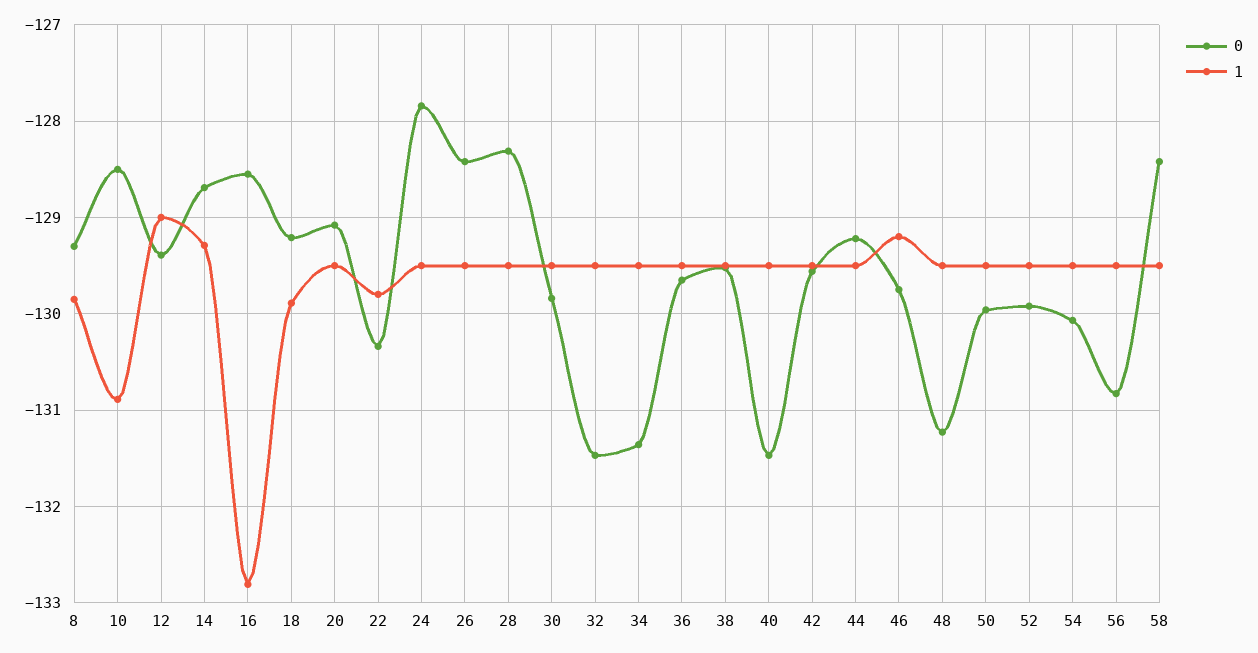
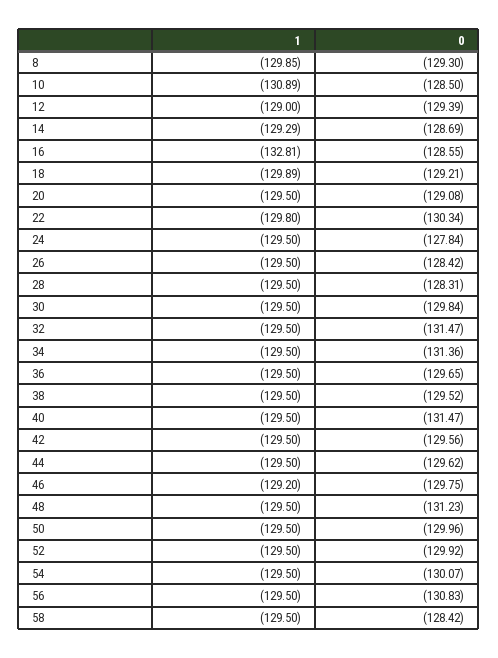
0, 44: -129.2 -> -129.62

